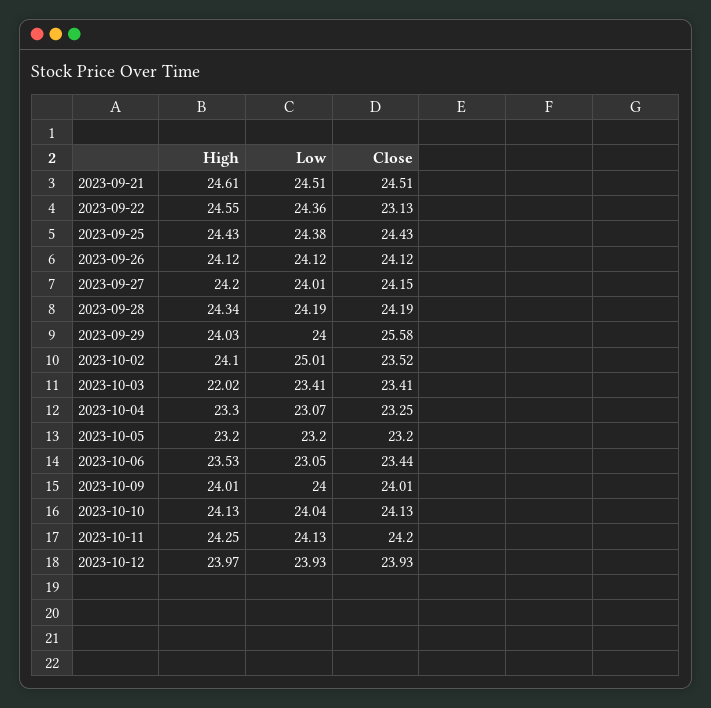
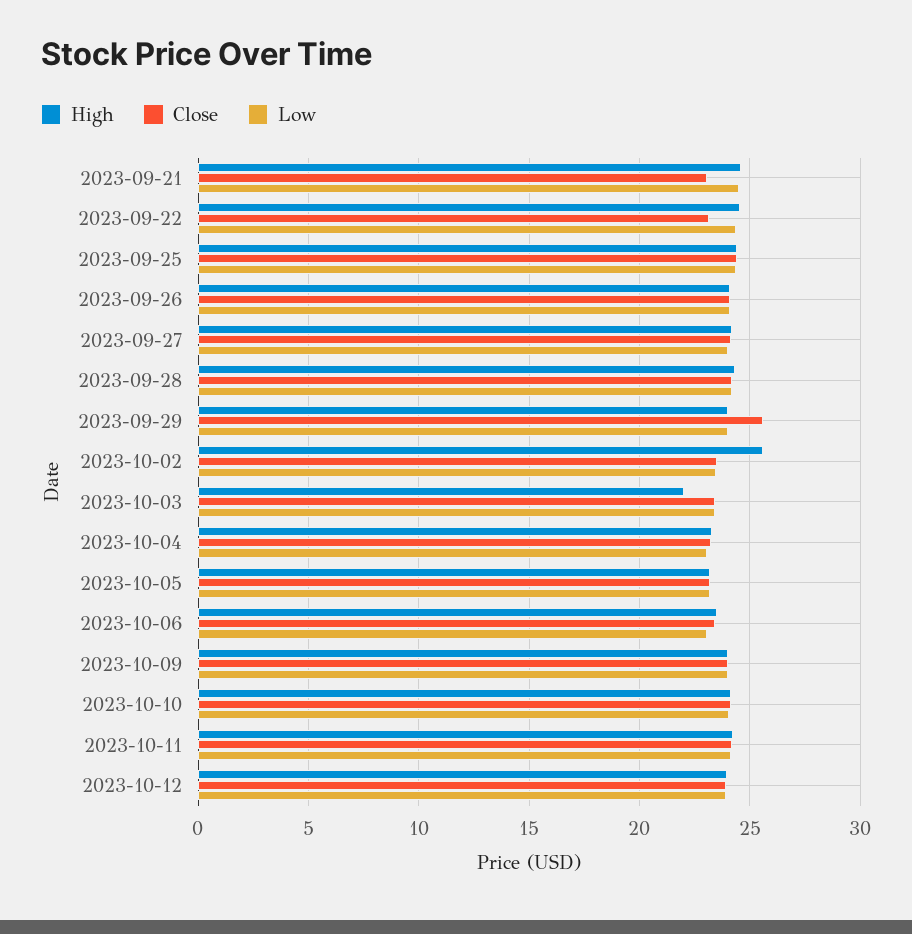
Close, 2023-09-21: 24.51 -> 23
High, 2023-10-02: 24.1 -> 25.5
Low, 2023-10-02: 25.01 -> 23.5

